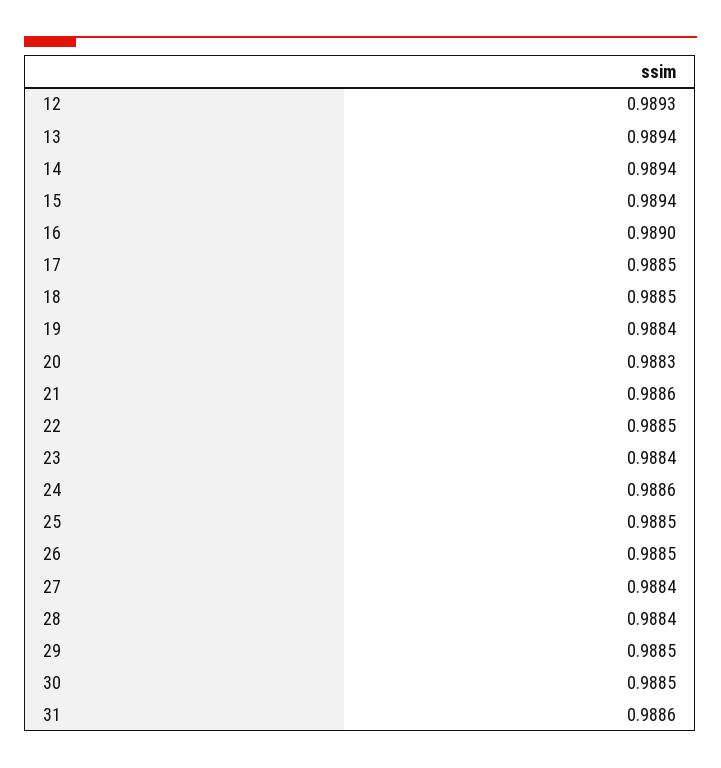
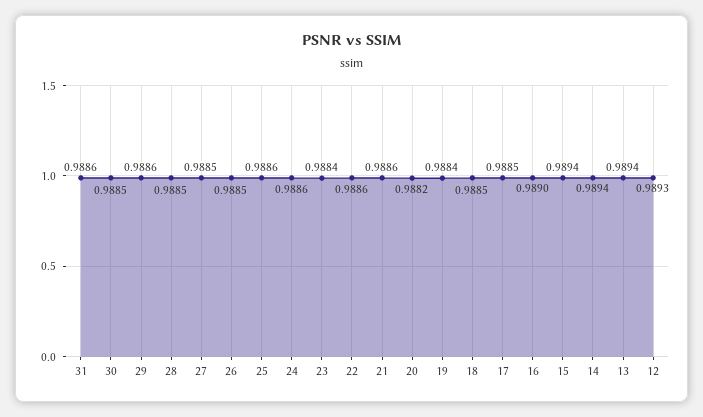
20: 0.9883 -> 0.9882
22: 0.9885 -> 0.9886
25: 0.9885 -> 0.9886
27: 0.9884 -> 0.9885
28: 0.9884 -> 0.9885
29: 0.9885 -> 0.9886

